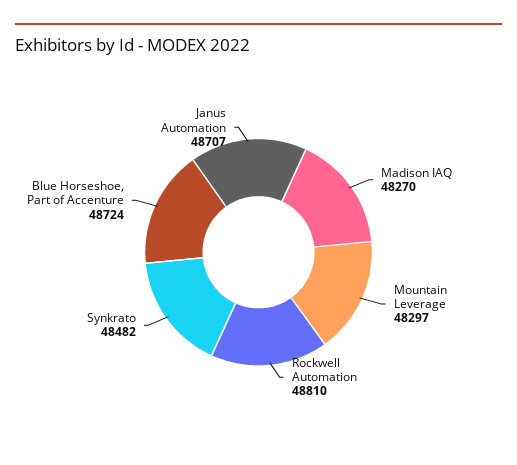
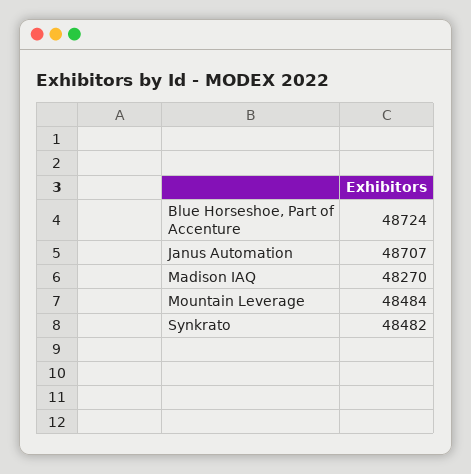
Mountain Leverage: 48297 -> 48484
Rockwell Automation: 48810 -> none

